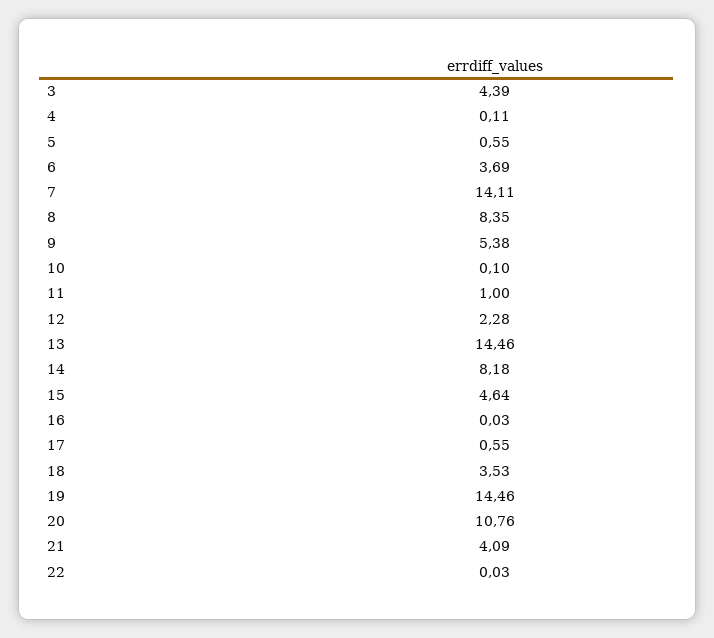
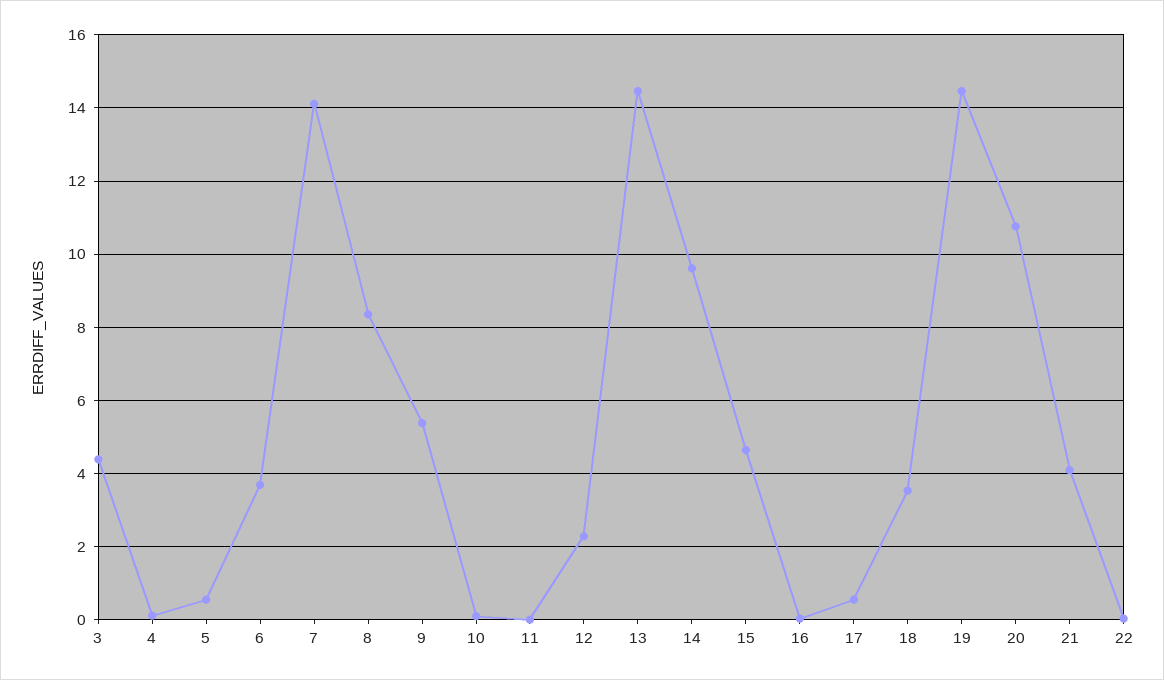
11: 1 -> 0
14: 8.18 -> 9.6

